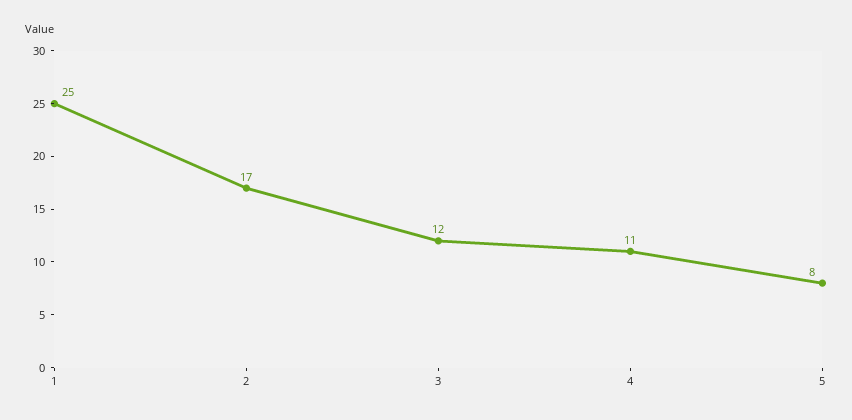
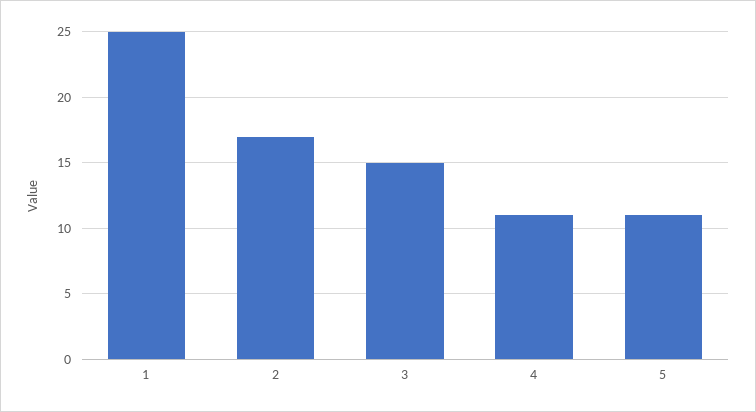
3: 12 -> 15
5: 8 -> 11

